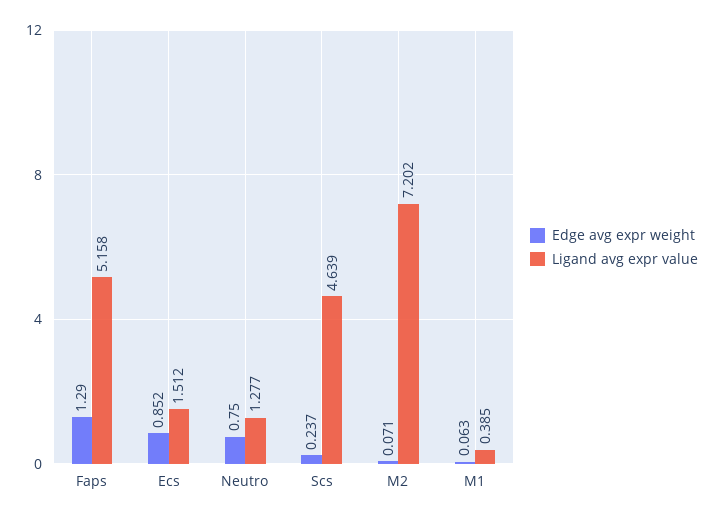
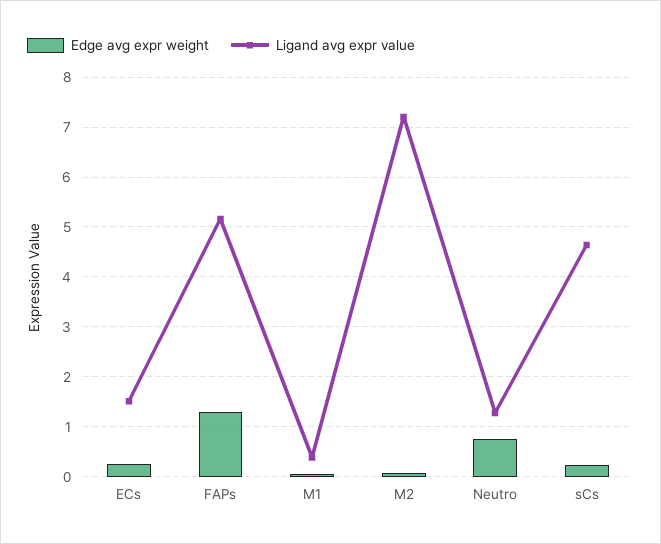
Edge avg expr weight, Ecs: 0.852 -> 0.2

